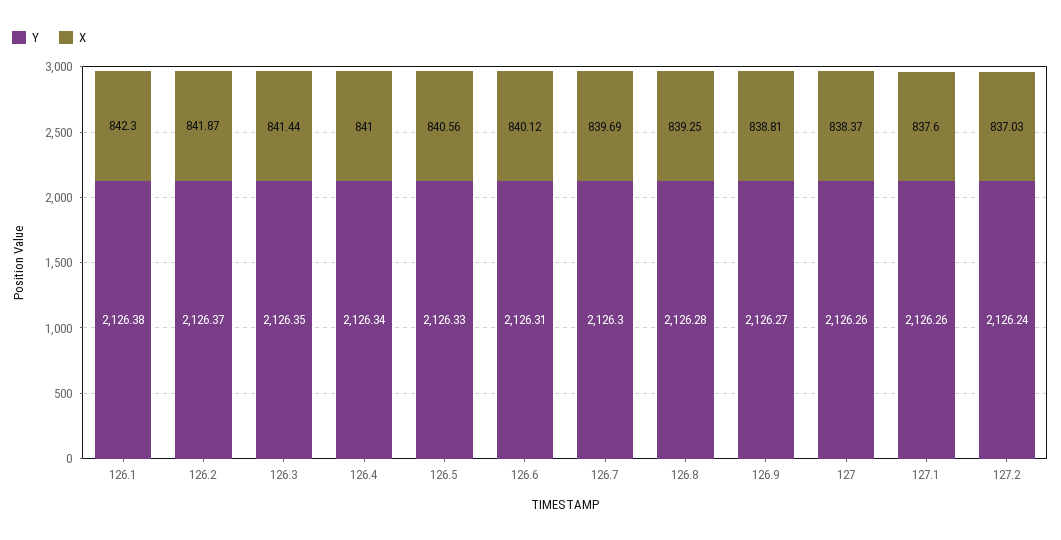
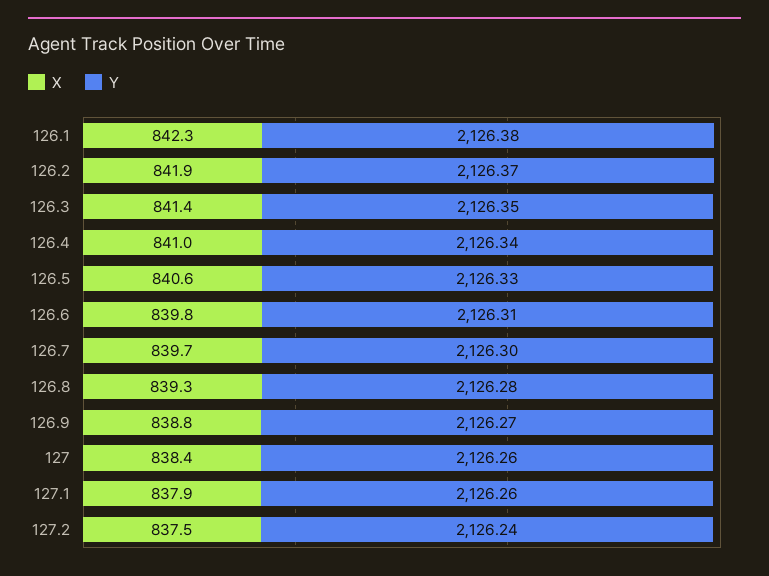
X, 126.6: 840.12 -> 839.8
X, 127.1: 837.6 -> 837.9
X, 127.2: 837.03 -> 837.5

